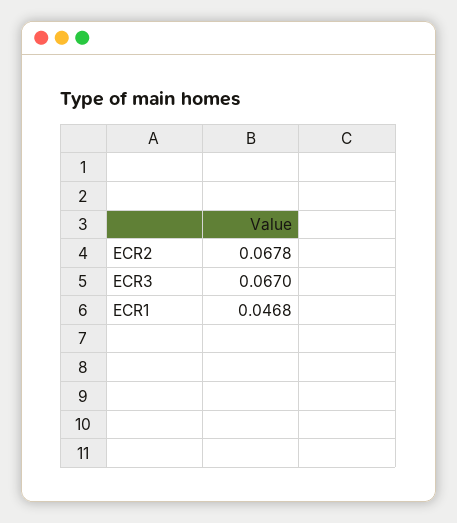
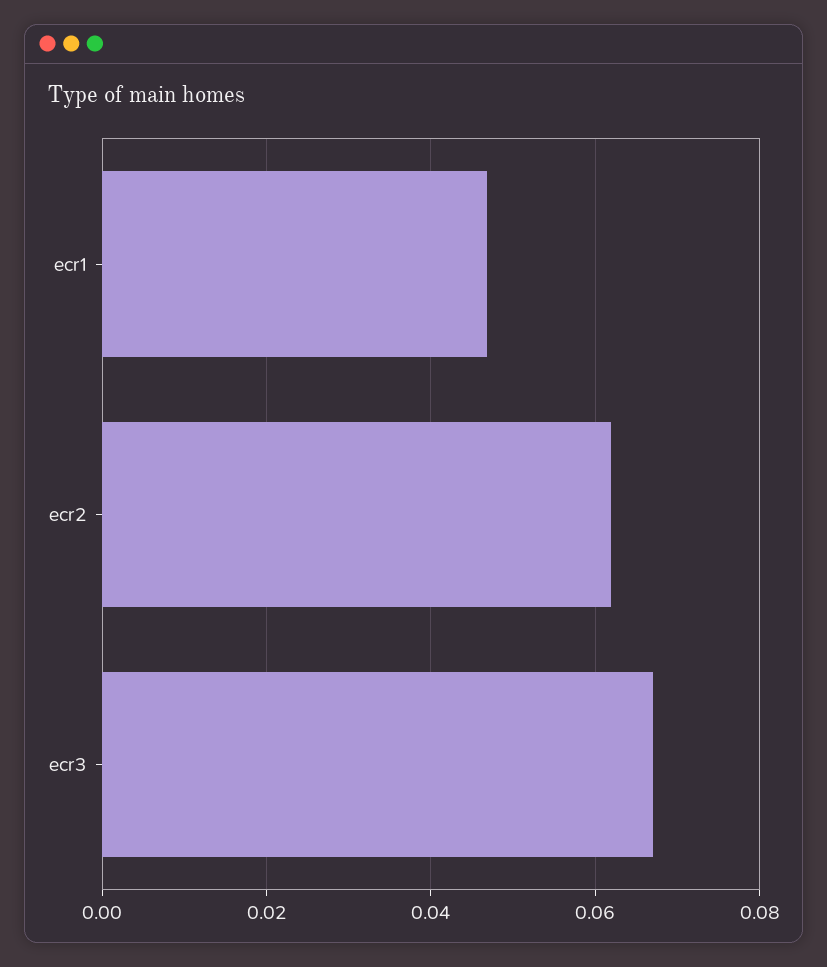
ECR2: 0.0678 -> 0.062

